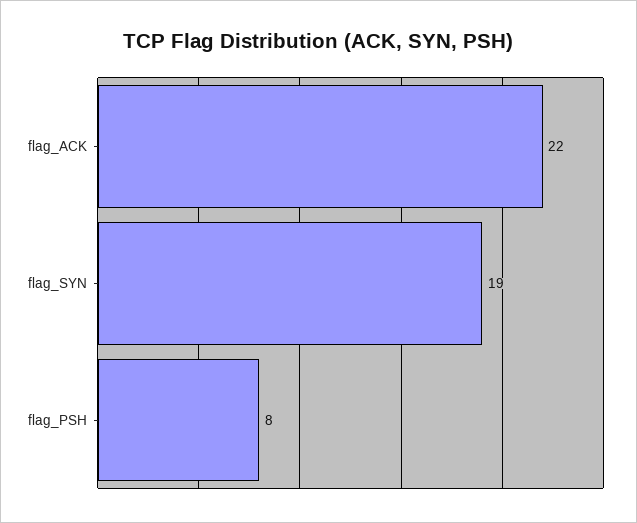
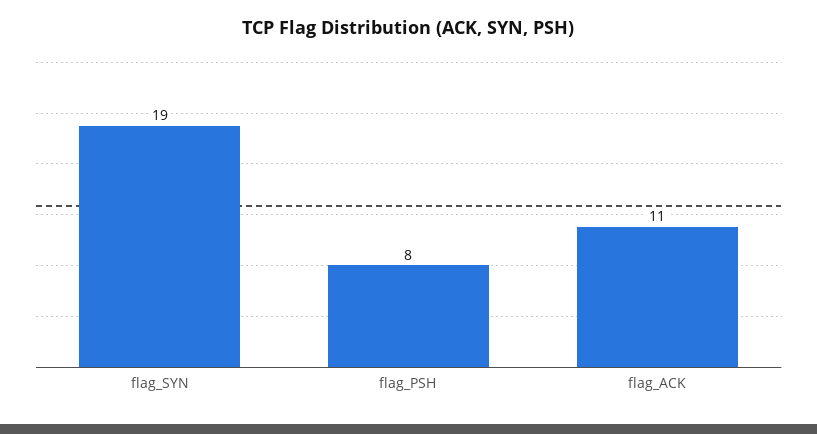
flag_ACK: 22 -> 11

